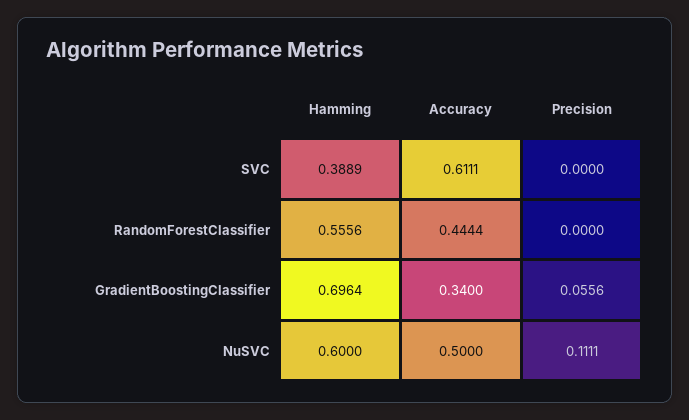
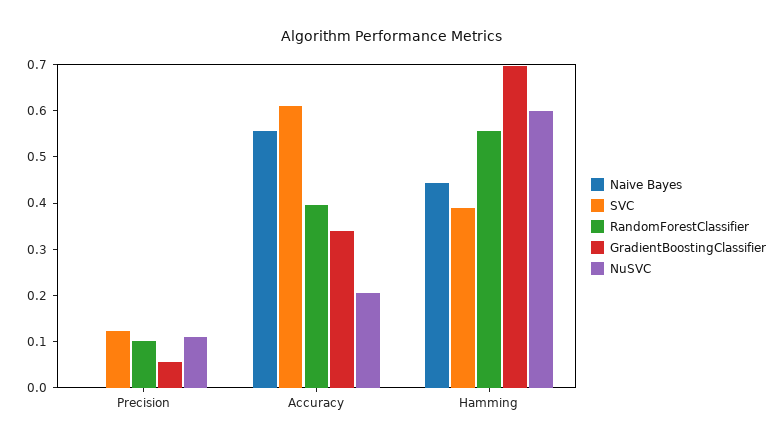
SVC, Precision: 0 -> 0.12
RandomForestClassifier, Accuracy: 0.4444 -> 0.4
RandomForestClassifier, Precision: 0 -> 0.1
NuSVC, Accuracy: 0.5 -> 0.2
Naive Bayes, Precision: none -> 0
Naive Bayes, Accuracy: none -> 0.56
Naive Bayes, Hamming: none -> 0.44

